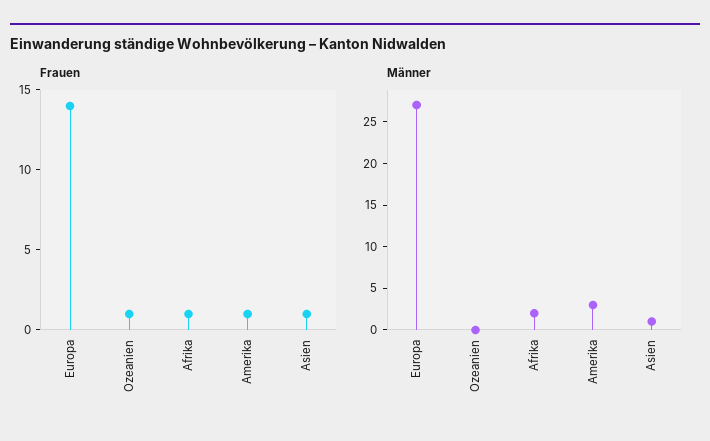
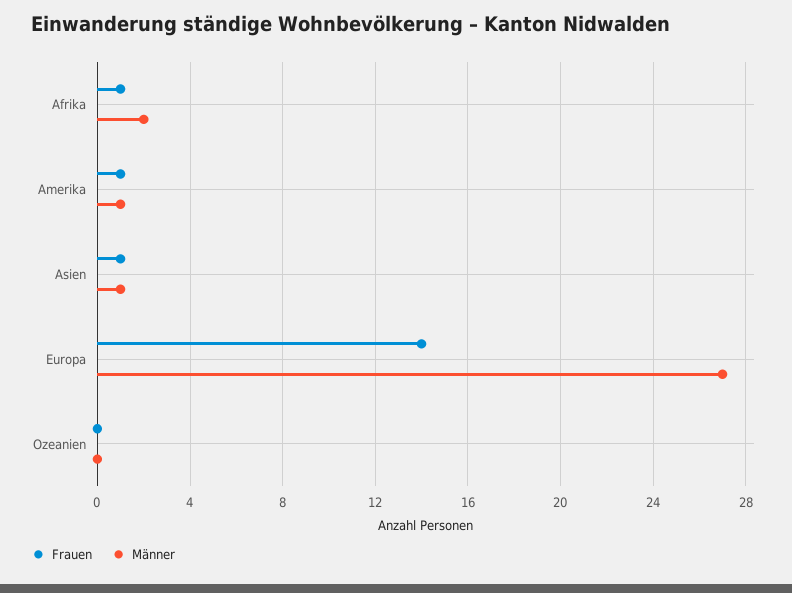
Frauen, Ozeanien: 1 -> 0
Männer, Amerika: 3 -> 1

